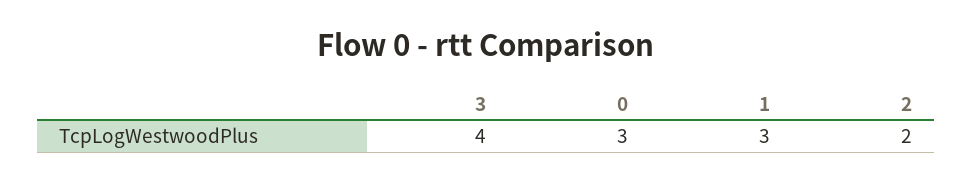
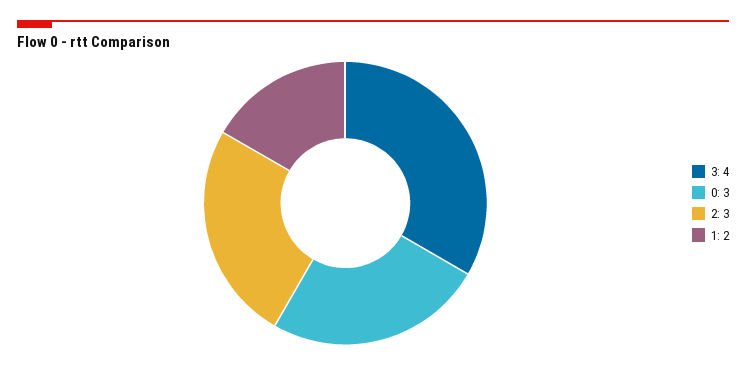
1: 3 -> 2
2: 2 -> 3

